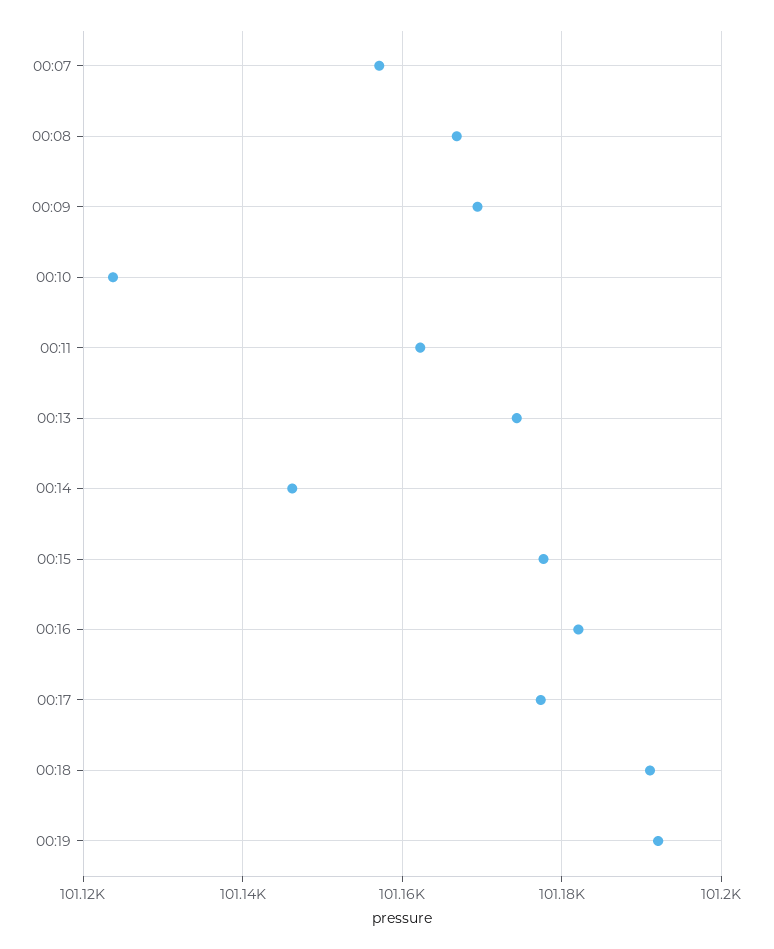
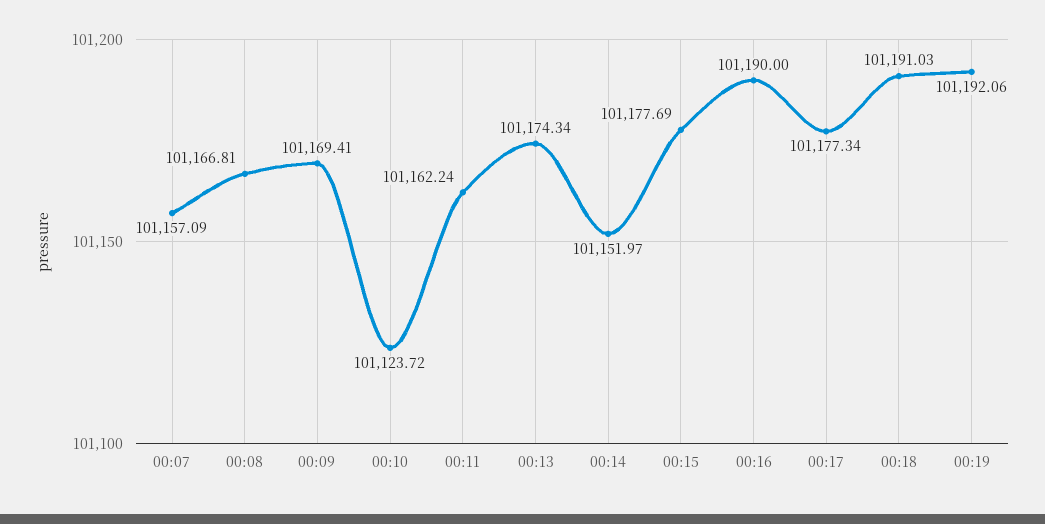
00:14: 101146 -> 101151.97
00:16: 101182 -> 101190

